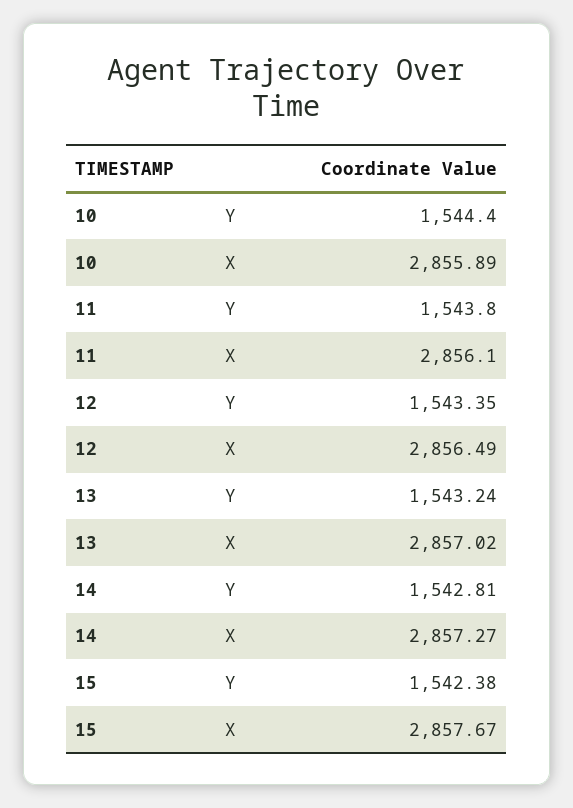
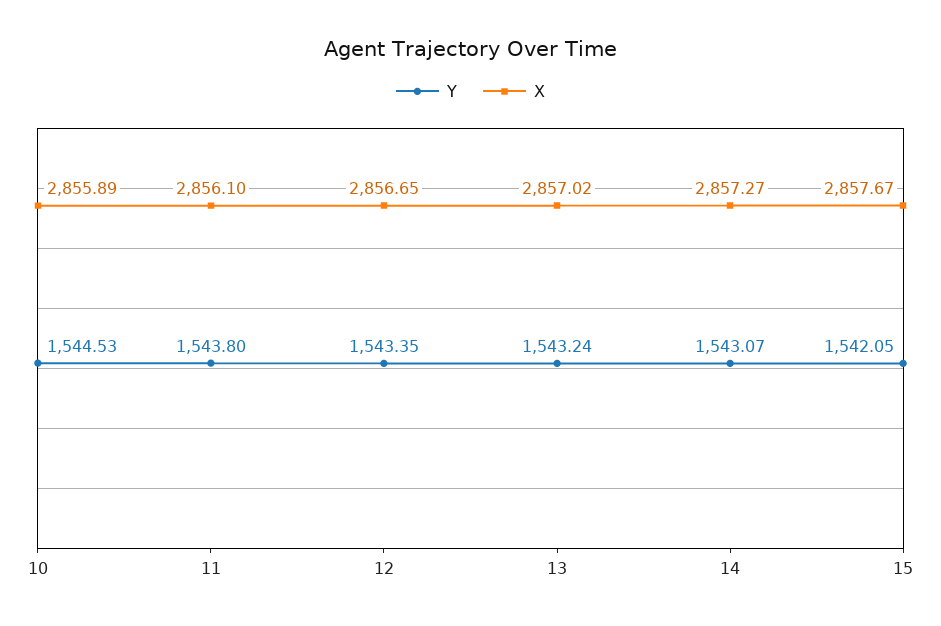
Y, 10: 1544.4 -> 1544.53
X, 12: 2856.49 -> 2856.65
Y, 14: 1542.81 -> 1543.07
Y, 15: 1542.38 -> 1542.05

